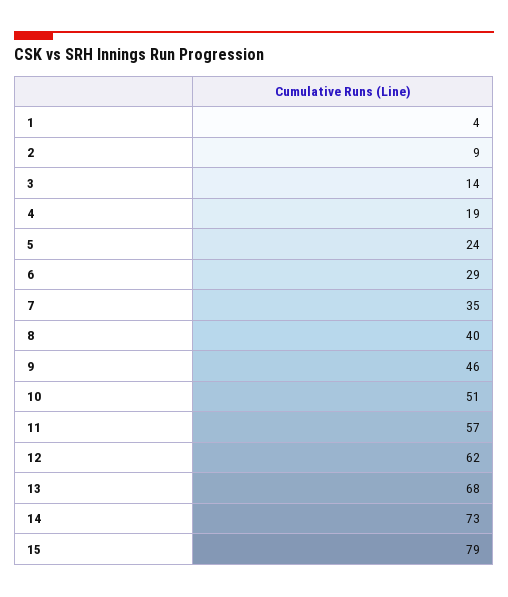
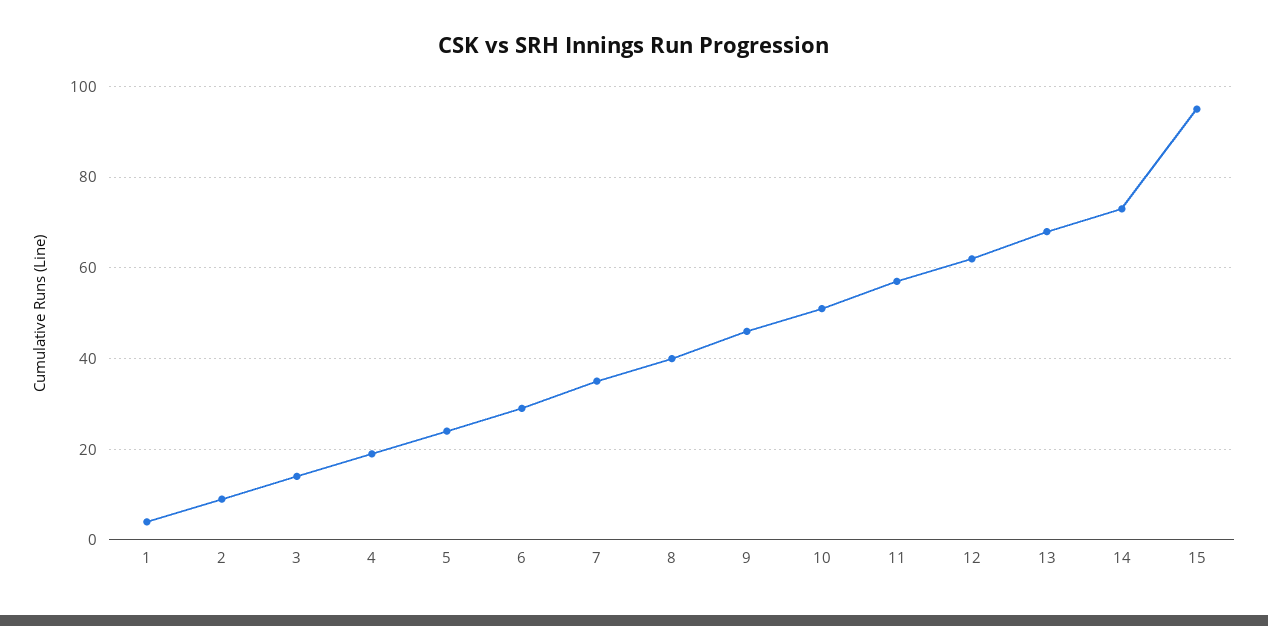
15: 79 -> 95

